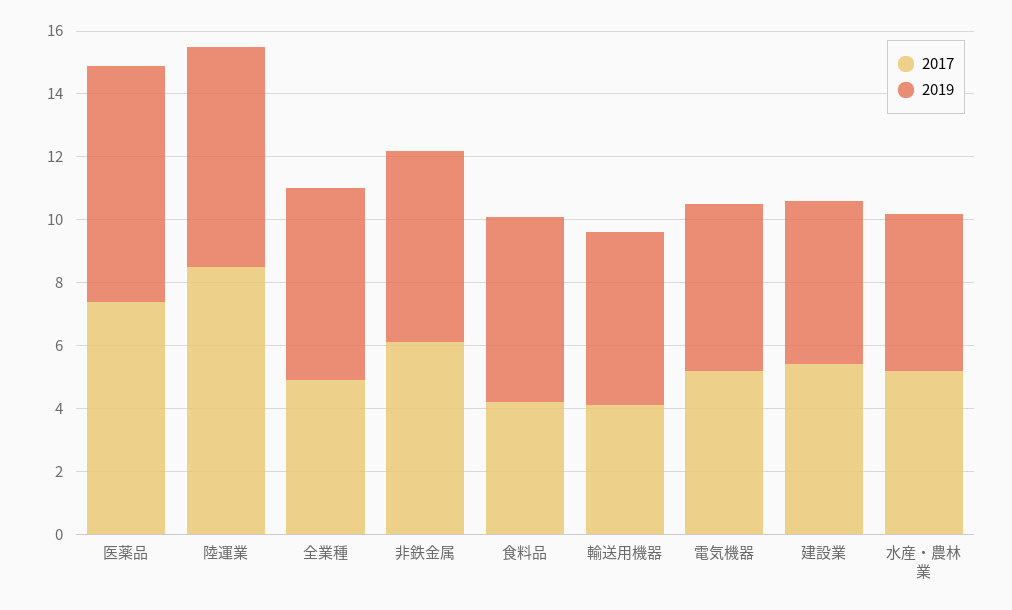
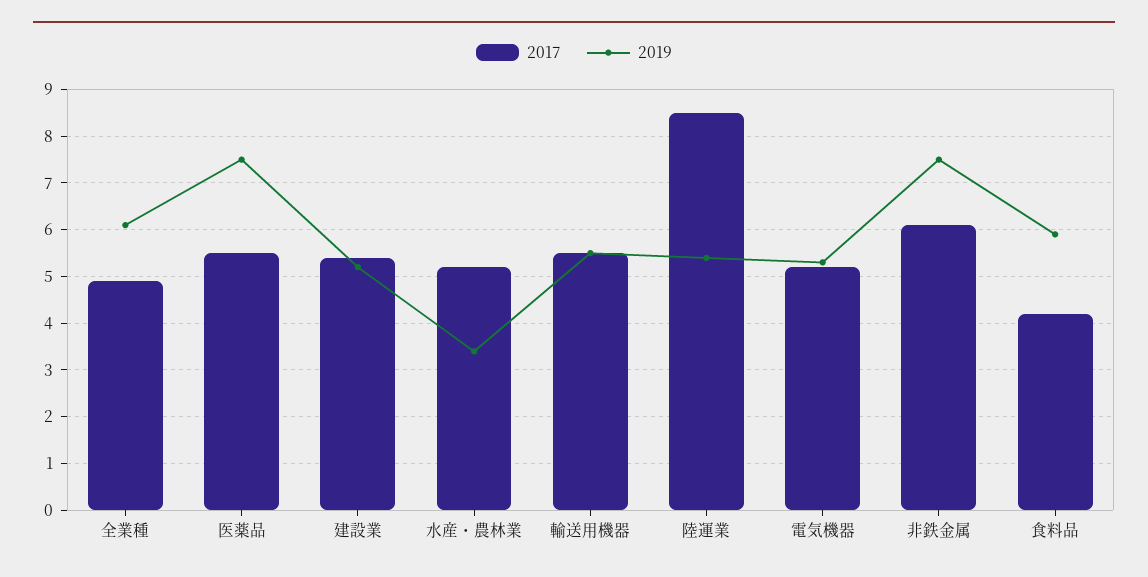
2017, 医薬品: 7.5 -> 5.5
2019, 陸運業: 7 -> 5.5
2019, 非鉄金属: 6 -> 7.5
2017, 輸送用機器: 4 -> 5.5
2019, 水産・農林業: 5 -> 3.5

